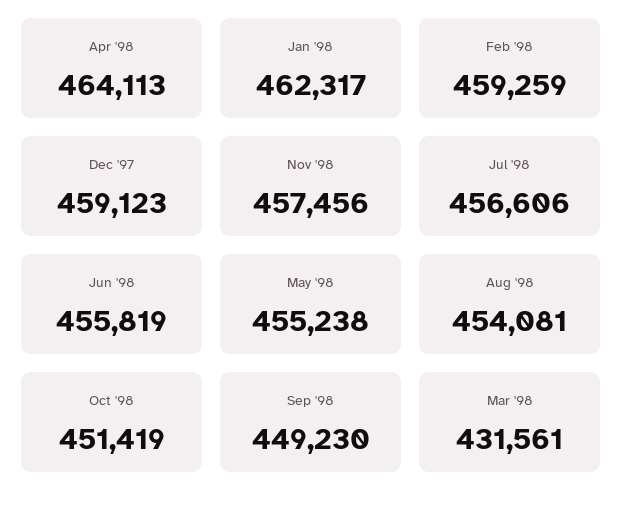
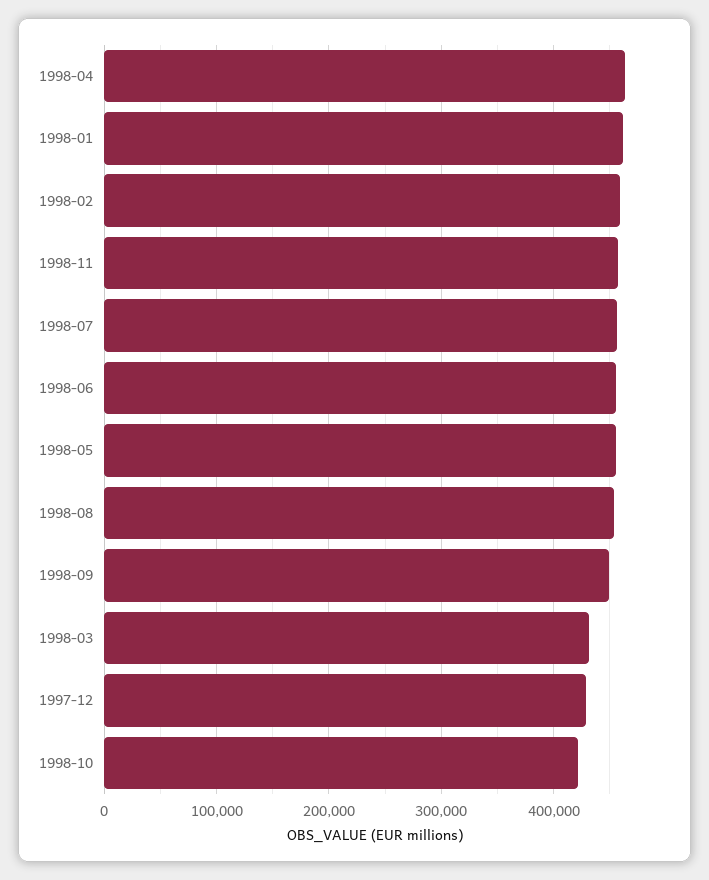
Dec '97: 459123 -> 430000
Oct '98: 451419 -> 420000

